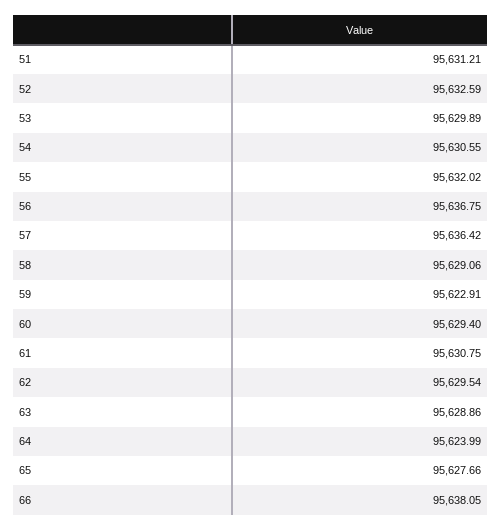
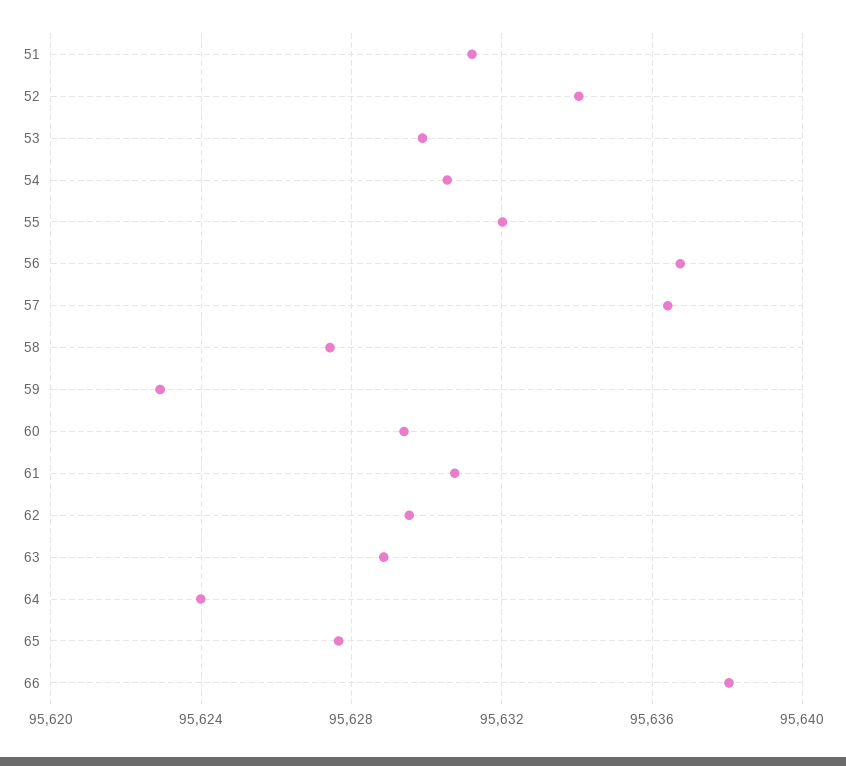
52: 95632.59 -> 95634
58: 95629.06 -> 95627.5

